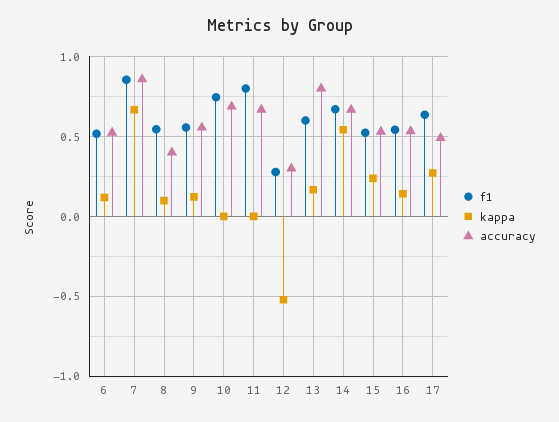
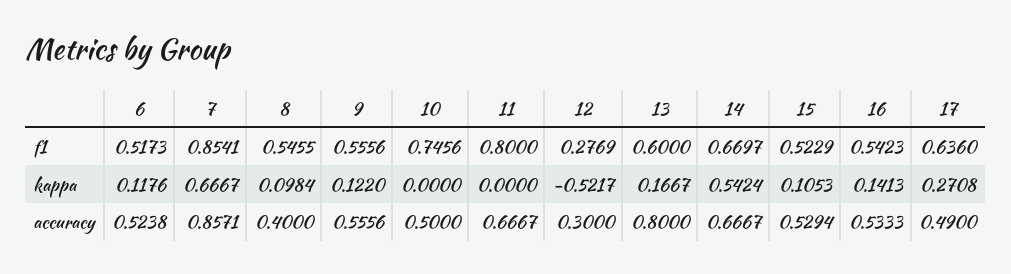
accuracy, 10: 0.7 -> 0.5
kappa, 15: 0.25 -> 0.1053

